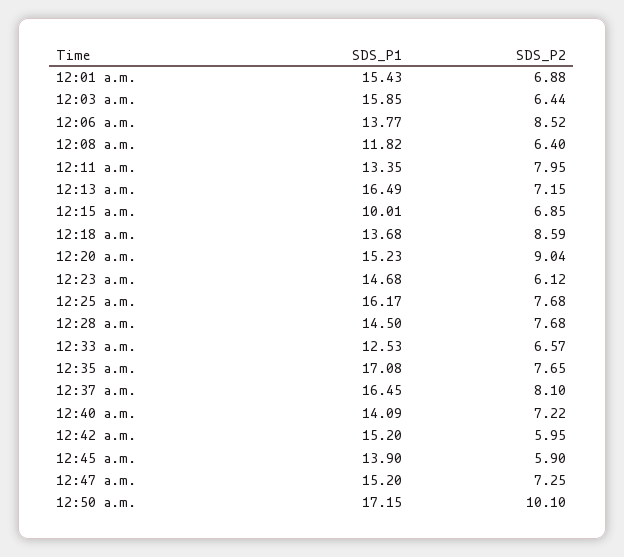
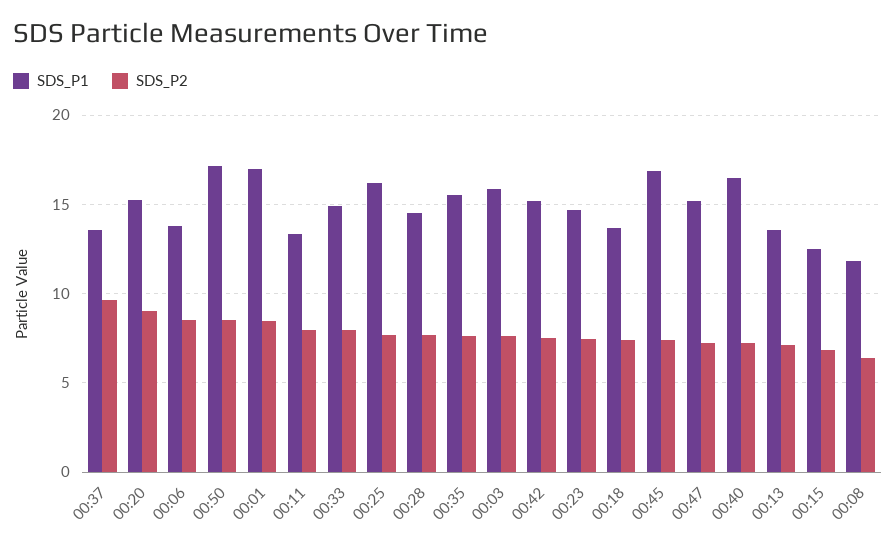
SDS_P1, 12:01 a.m.: 15.43 -> 17
SDS_P2, 12:01 a.m.: 6.88 -> 8.5
SDS_P2, 12:03 a.m.: 6.44 -> 7.5
SDS_P1, 12:13 a.m.: 16.49 -> 13.5
SDS_P1, 12:15 a.m.: 10.01 -> 12.5
SDS_P2, 12:18 a.m.: 8.59 -> 7.5
SDS_P2, 12:23 a.m.: 6.12 -> 7.5
SDS_P1, 12:33 a.m.: 12.53 -> 15
SDS_P2, 12:33 a.m.: 6.57 -> 8
SDS_P1, 12:35 a.m.: 17.08 -> 15.5
SDS_P1, 12:37 a.m.: 16.45 -> 13.5
SDS_P2, 12:37 a.m.: 8.1 -> 9.5
SDS_P1, 12:40 a.m.: 14.09 -> 16.5
SDS_P2, 12:42 a.m.: 5.95 -> 7.5
SDS_P1, 12:45 a.m.: 13.9 -> 17
SDS_P2, 12:45 a.m.: 5.9 -> 7.5
SDS_P2, 12:50 a.m.: 10.1 -> 8.5

